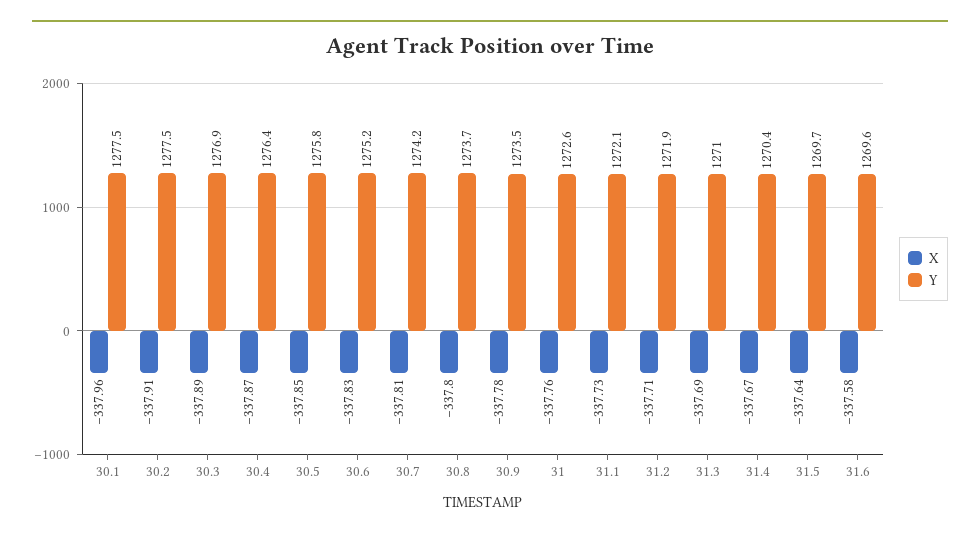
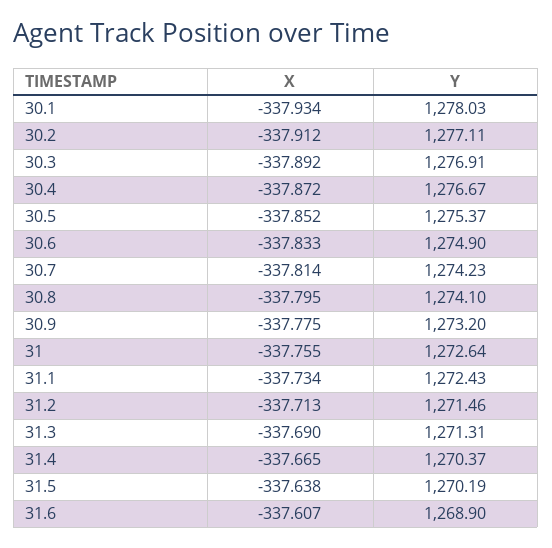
X, 30.1: -337.96 -> -337.934
Y, 30.1: 1277.5 -> 1278.03
Y, 30.2: 1277.5 -> 1277.11
Y, 30.4: 1276.4 -> 1276.67
Y, 30.5: 1275.8 -> 1275.37
Y, 30.6: 1275.2 -> 1274.9
Y, 30.8: 1273.7 -> 1274.1
Y, 30.9: 1273.5 -> 1273.2
Y, 31.1: 1272.1 -> 1272.43
Y, 31.2: 1271.9 -> 1271.46
Y, 31.3: 1271 -> 1271.31
Y, 31.5: 1269.7 -> 1270.19
X, 31.6: -337.58 -> -337.607
Y, 31.6: 1269.6 -> 1268.9

